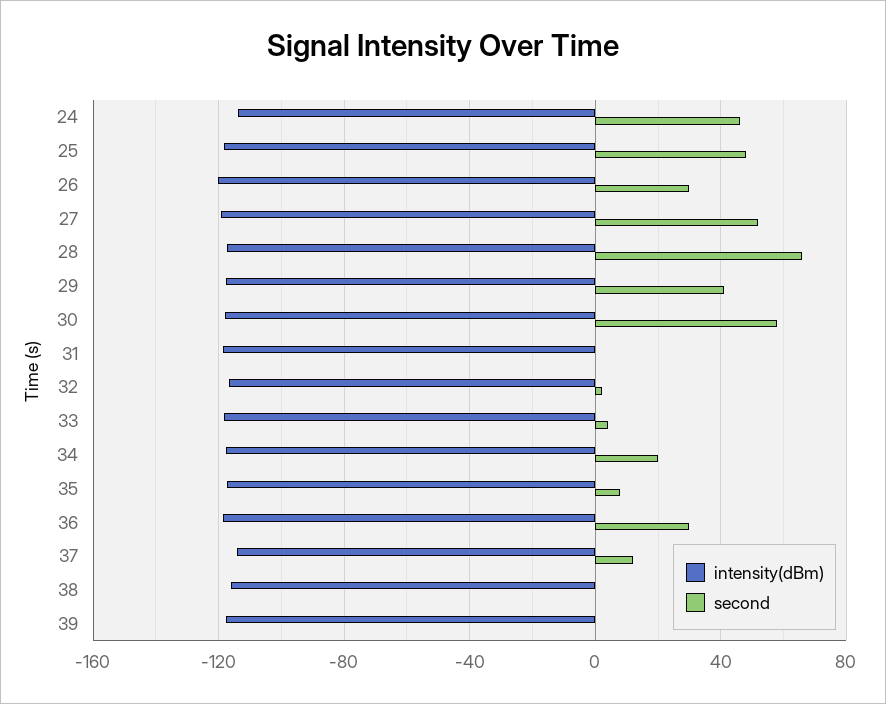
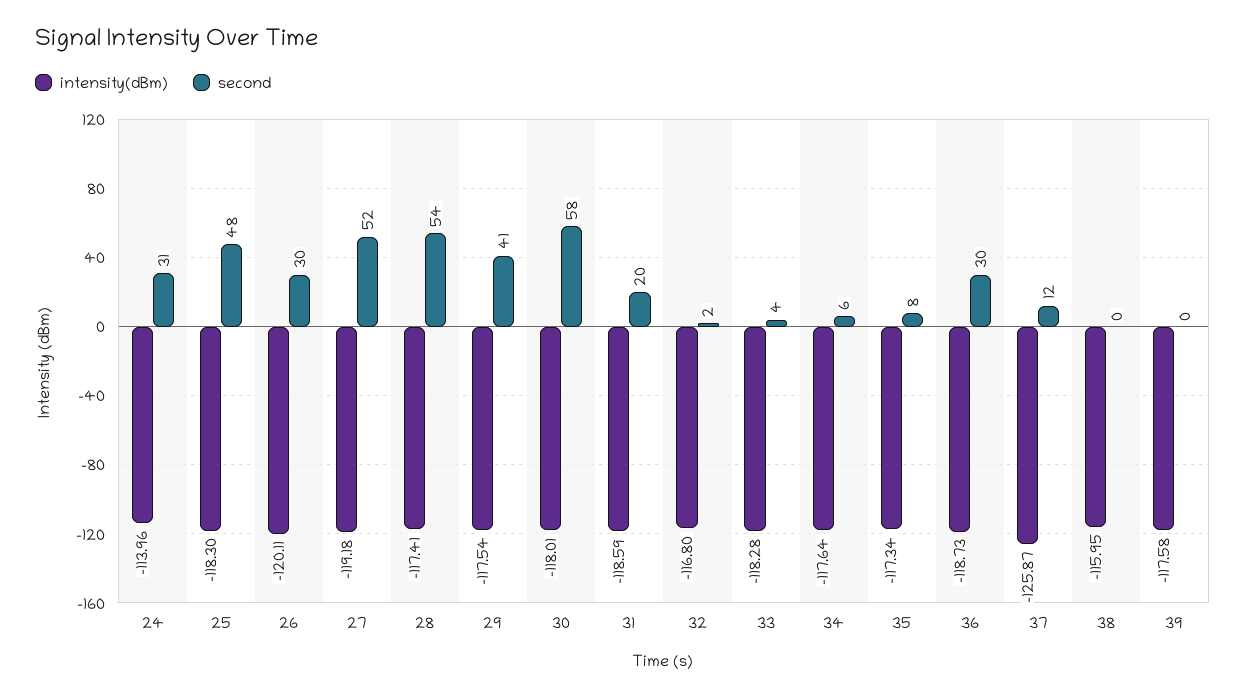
second, 24: 45 -> 31
second, 28: 65 -> 54
second, 31: 0 -> 20
second, 34: 20 -> 6
intensity(dBm), 37: -115 -> -125.87

